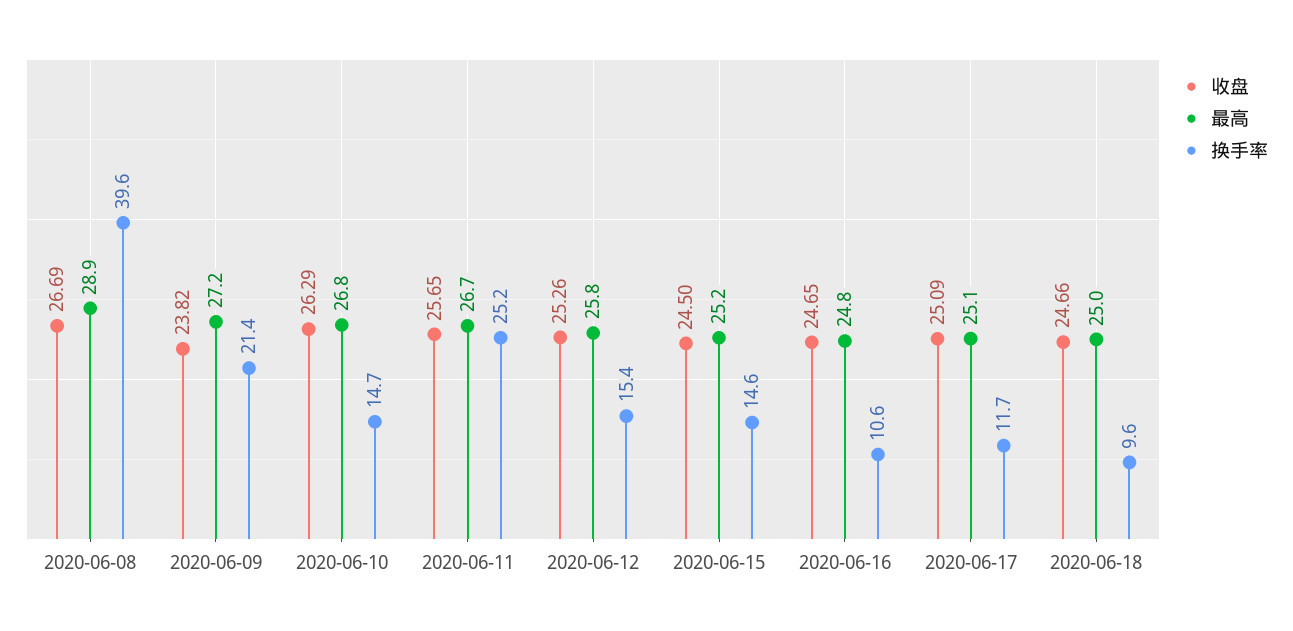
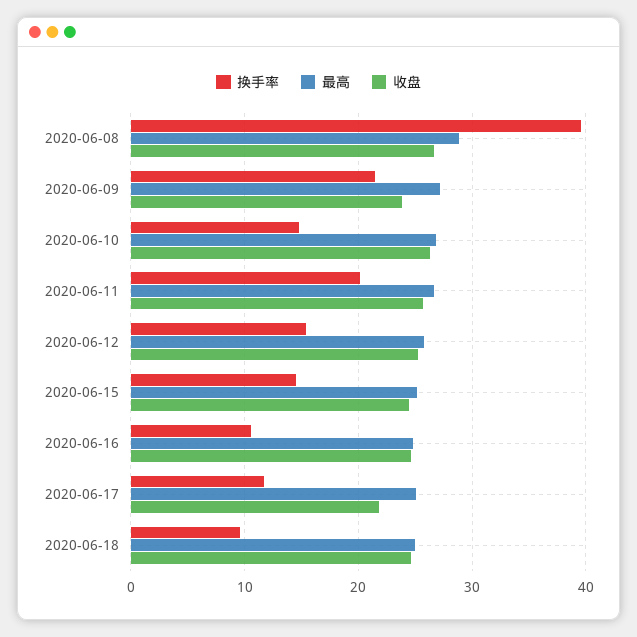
换手率, 2020-06-11: 25.2 -> 20
收盘, 2020-06-17: 25.09 -> 22

